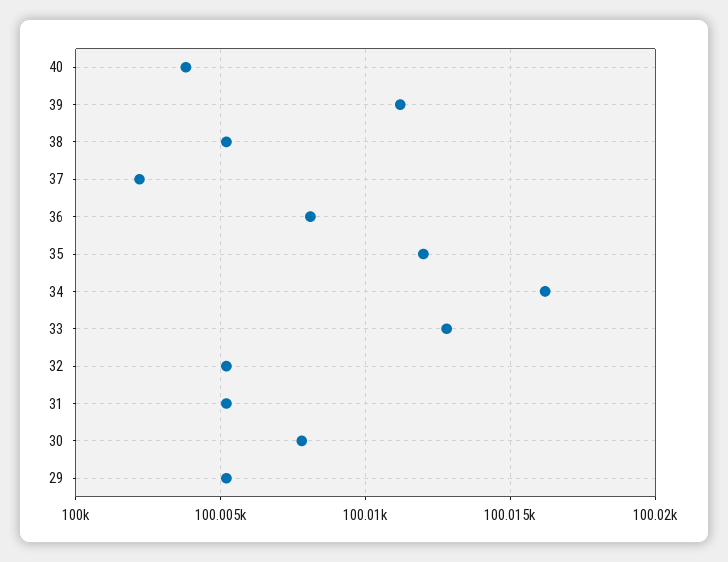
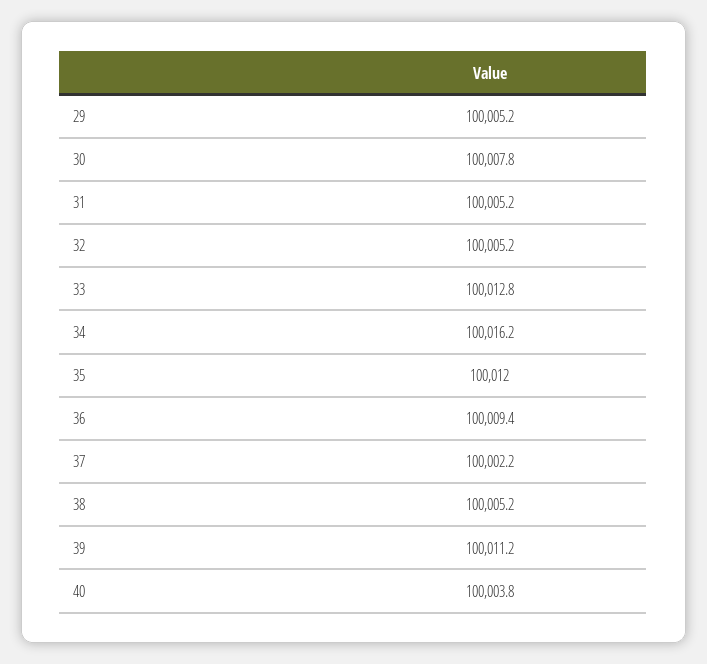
36: 100008 -> 100009.4

